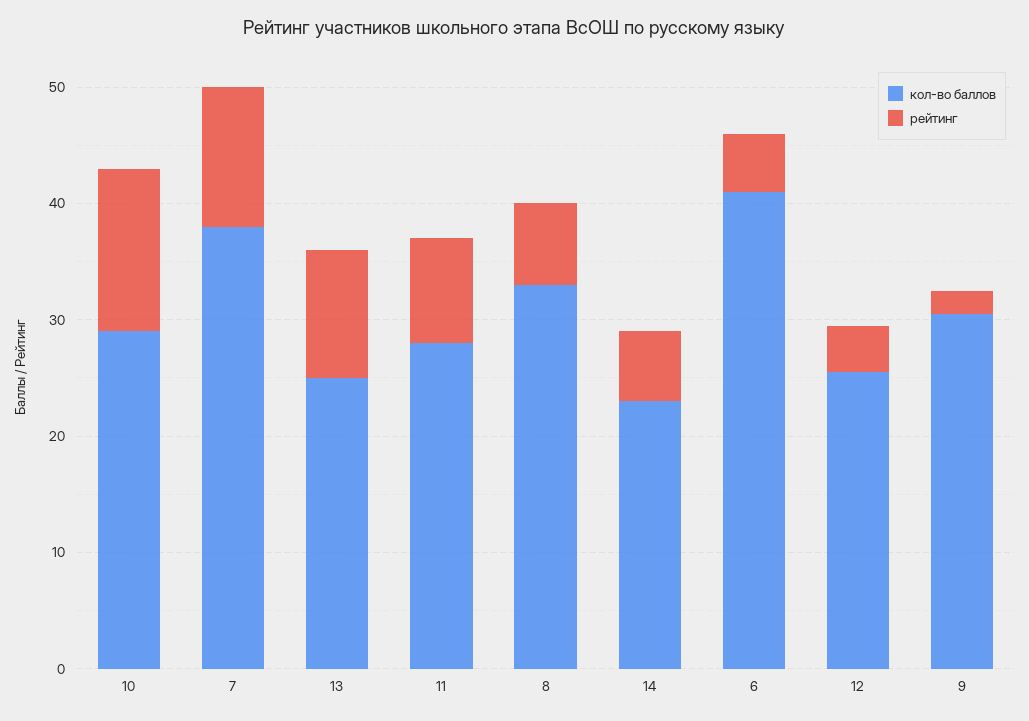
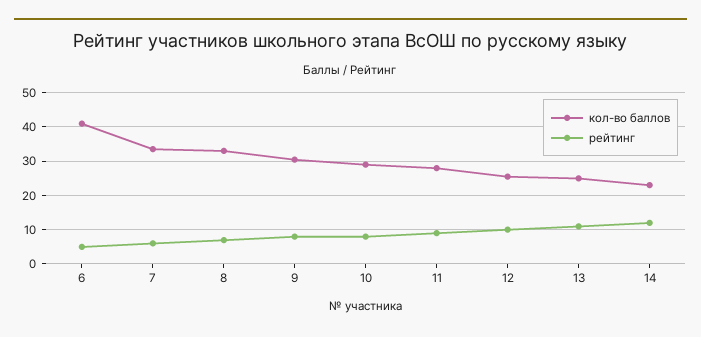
рейтинг, 10: 14 -> 8
кол-во баллов, 7: 38 -> 34
рейтинг, 7: 12 -> 6
рейтинг, 14: 6 -> 12
рейтинг, 12: 4 -> 10
рейтинг, 9: 2 -> 8

